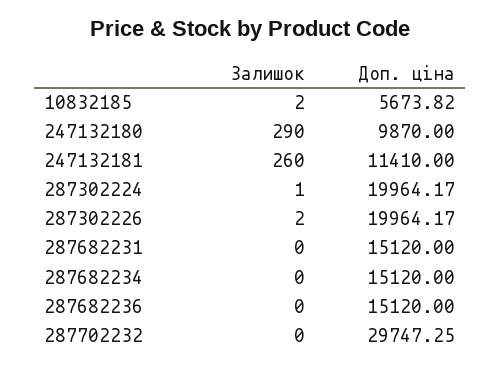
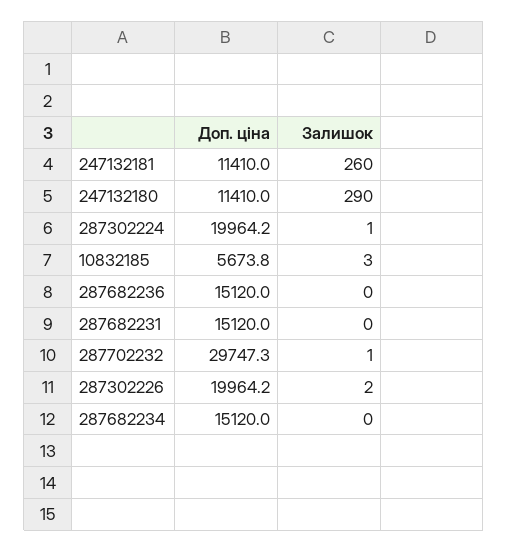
Залишок, 10832185: 2 -> 3
Доп. ціна, 247132180: 9870 -> 11410
Залишок, 287702232: 0 -> 1

